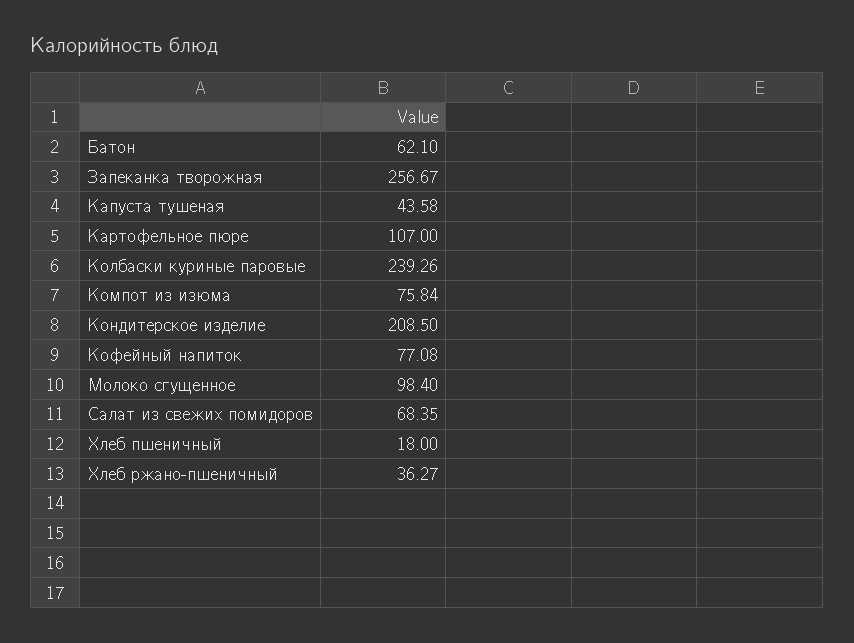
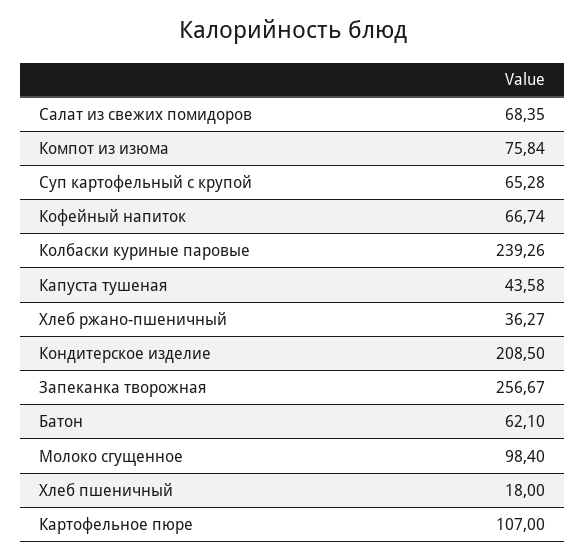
Кофейный напиток: 77.08 -> 66.74
Суп картофельный с крупой: none -> 65.28

